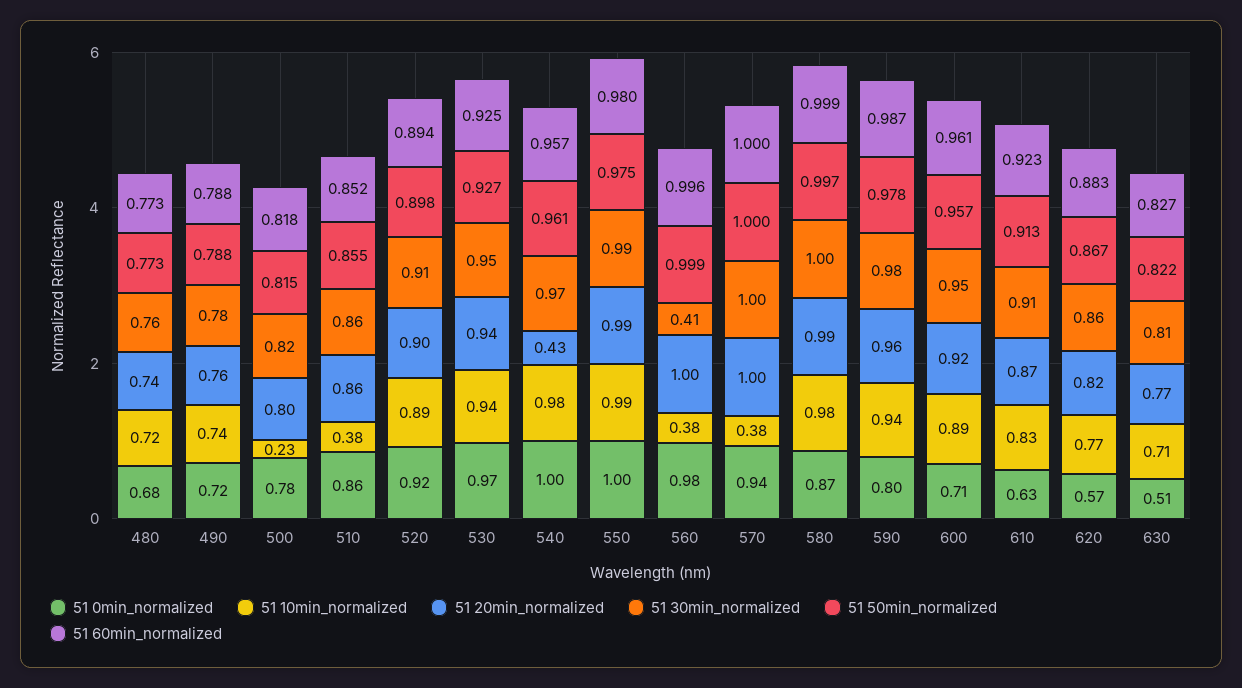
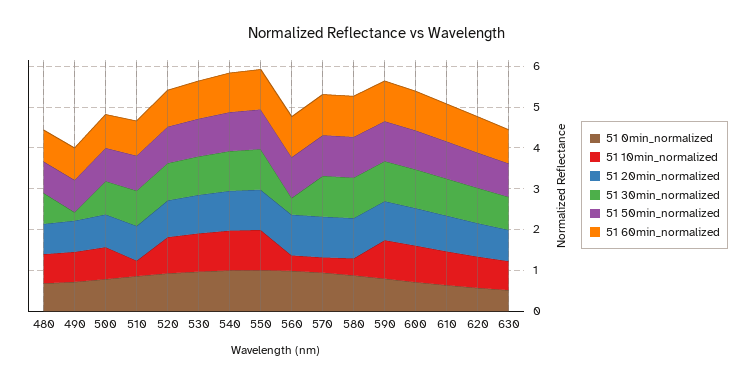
51 30min_normalized, 490: 0.78 -> 0.2
51 10min_normalized, 500: 0.23 -> 0.8
51 20min_normalized, 540: 0.43 -> 1
51 10min_normalized, 580: 0.98 -> 0.4

